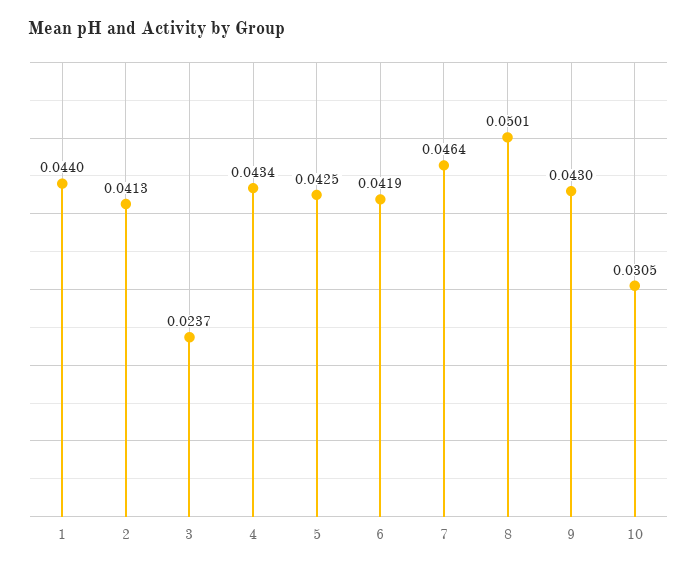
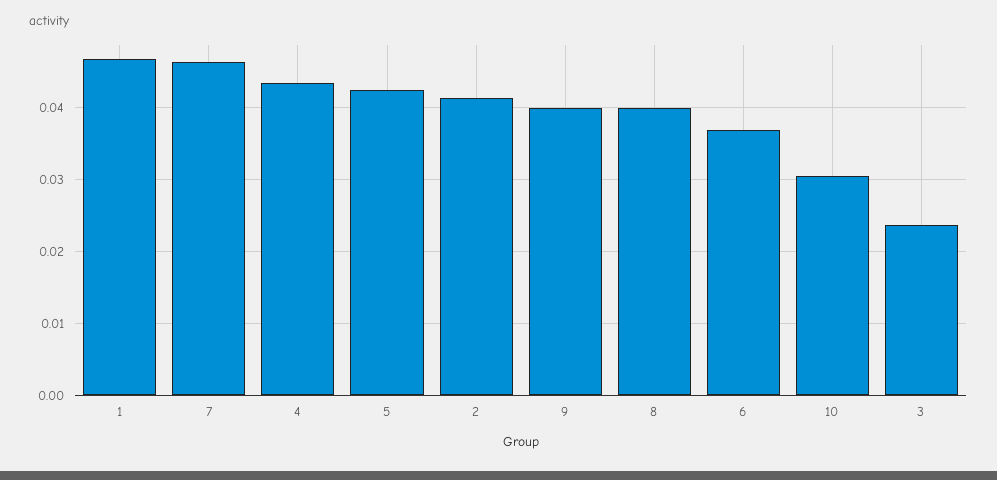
1: 0.044 -> 0.047
6: 0.0419 -> 0.037
8: 0.0501 -> 0.04
9: 0.043 -> 0.04

